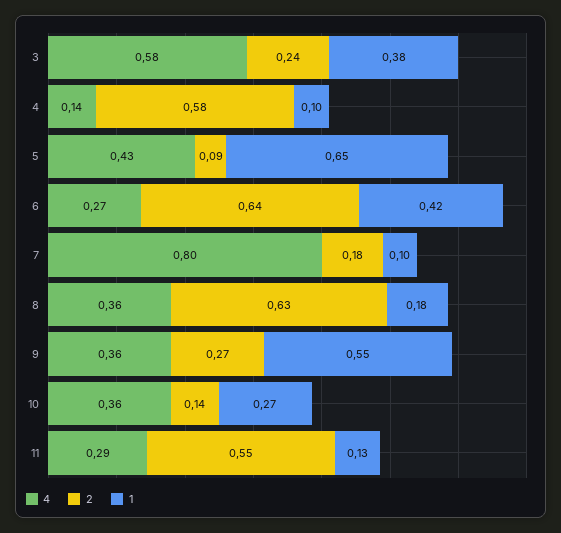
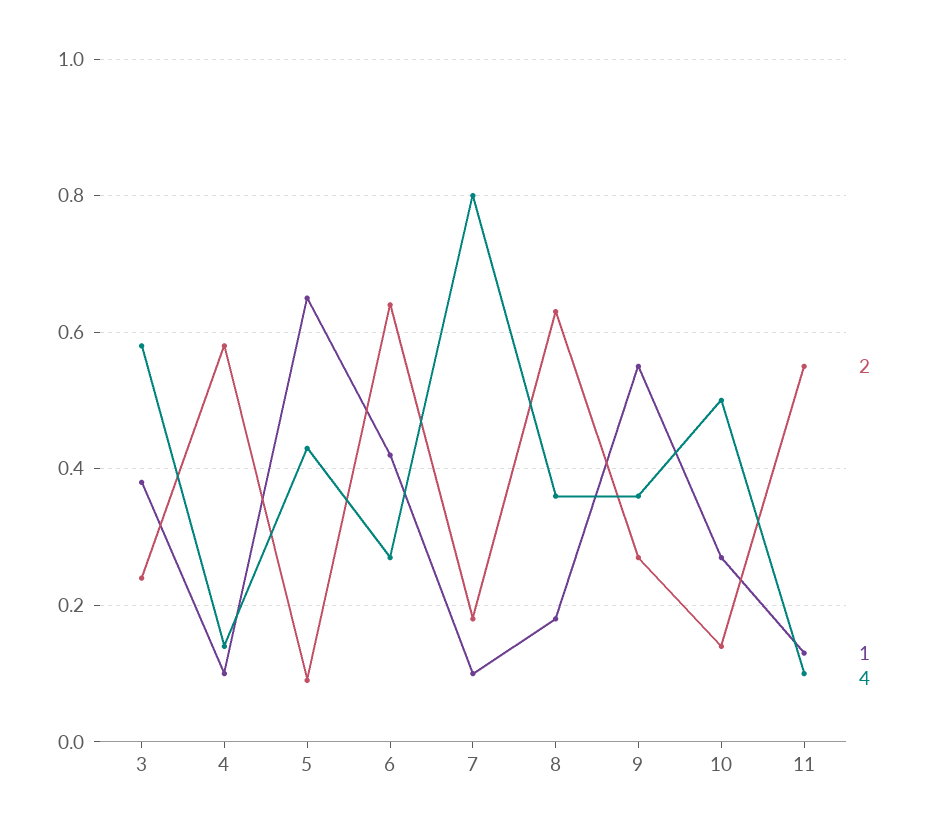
4, 10: 0.36 -> 0.5
4, 11: 0.29 -> 0.1

